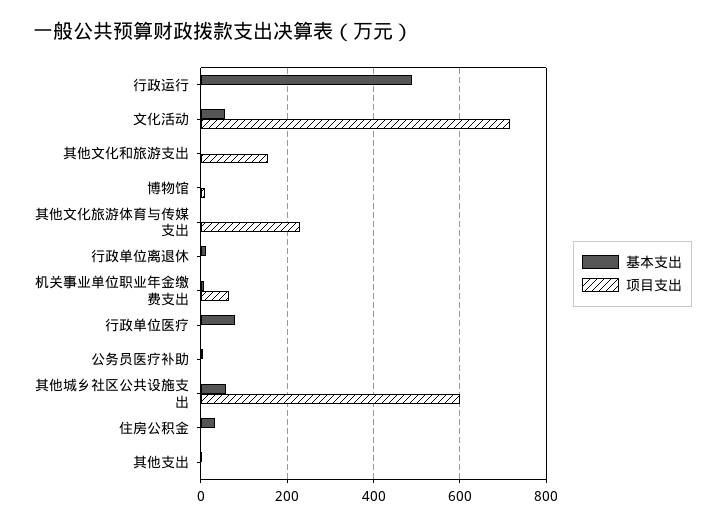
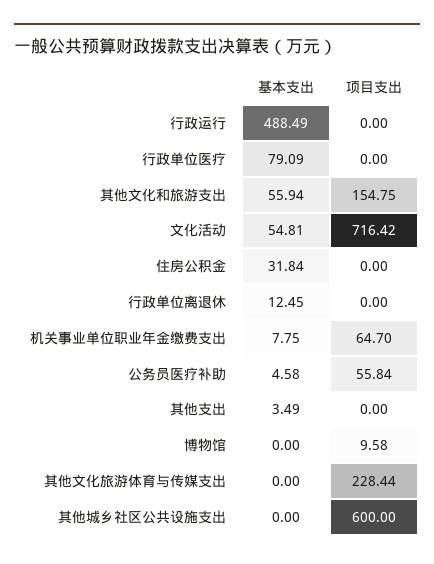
基本支出, 其他文化和旅游支出: 0 -> 55.94
项目支出, 公务员医疗补助: 0 -> 55.84
基本支出, 其他城乡社区公共设施支出: 60 -> 0

